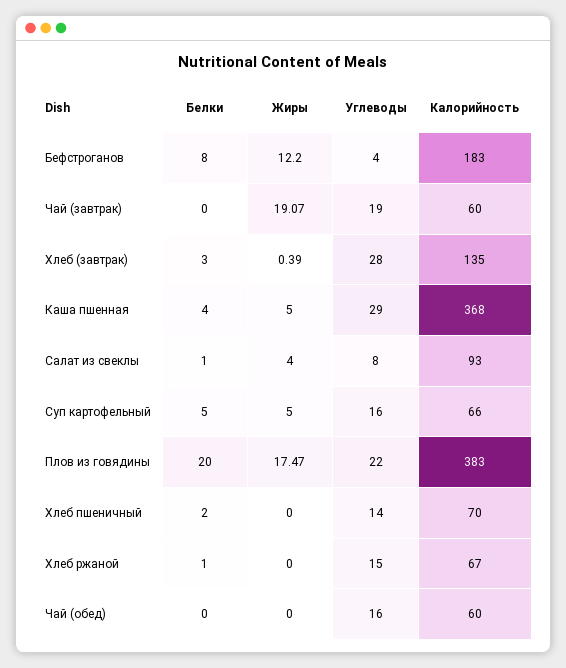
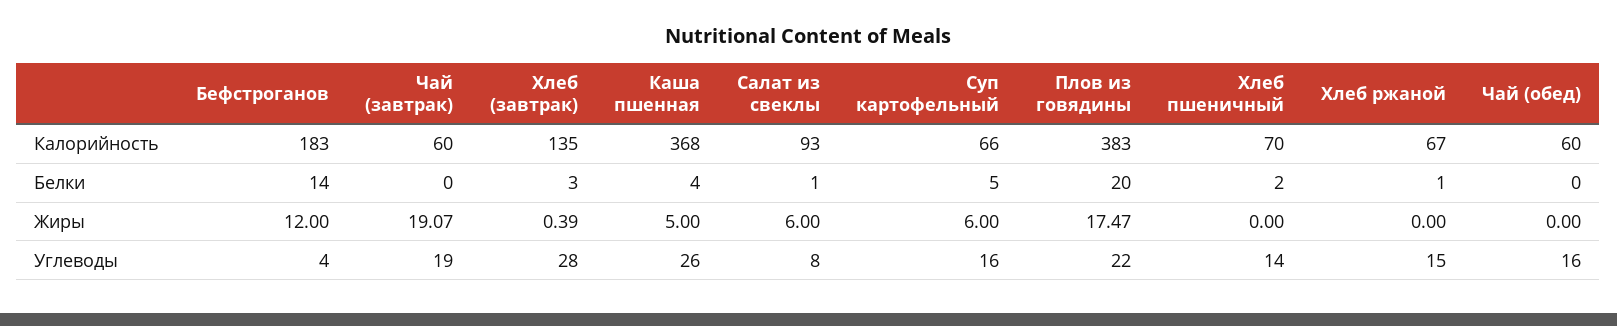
Белки, Бефстроганов: 8 -> 14
Жиры, Бефстроганов: 12.2 -> 12
Углеводы, Каша пшенная: 29 -> 26
Жиры, Салат из свеклы: 4 -> 6
Жиры, Суп картофельный: 5 -> 6

